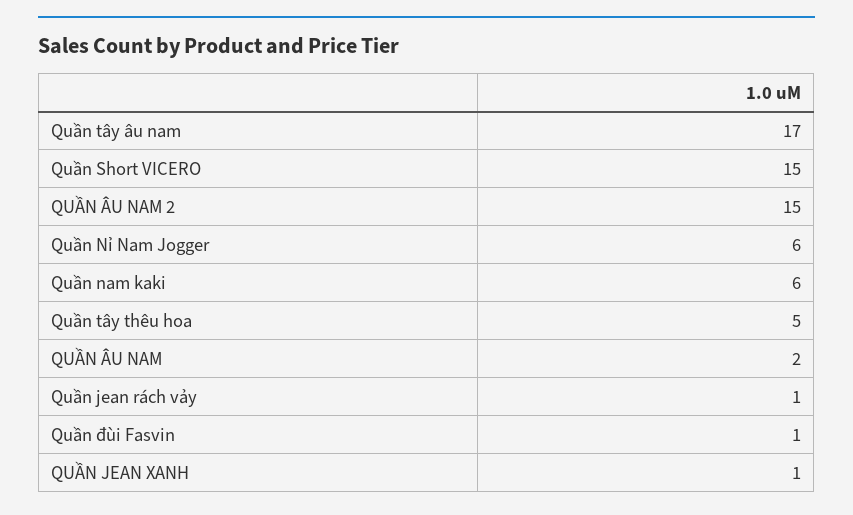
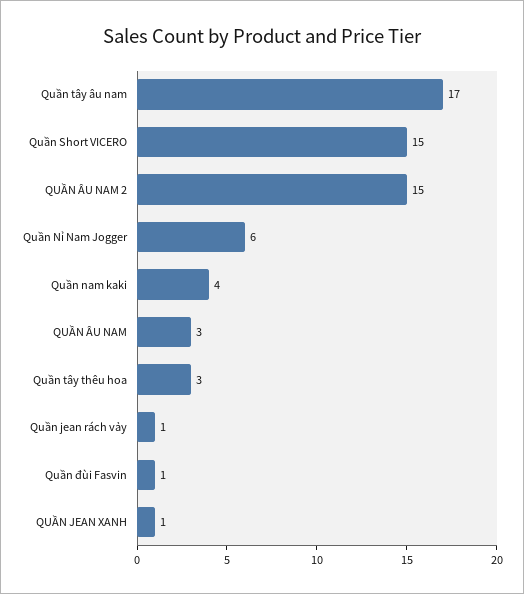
Quần nam kaki: 6 -> 4
Quần tây thêu hoa: 5 -> 3
QUẦN ÂU NAM: 2 -> 3

